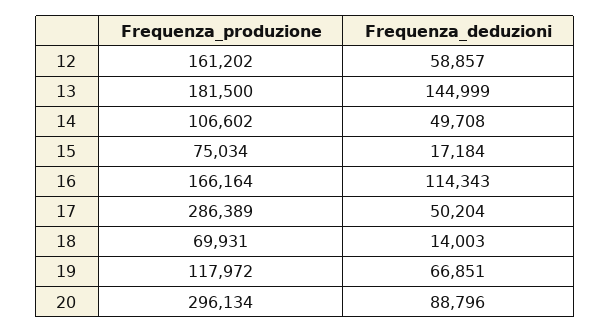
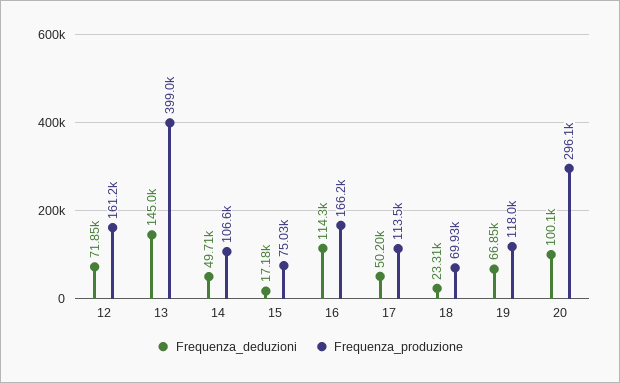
Frequenza_deduzioni, 12: 58857 -> 71850
Frequenza_produzione, 13: 181500 -> 399000
Frequenza_produzione, 17: 286389 -> 113500
Frequenza_deduzioni, 18: 14003 -> 23310
Frequenza_deduzioni, 20: 88796 -> 100100

